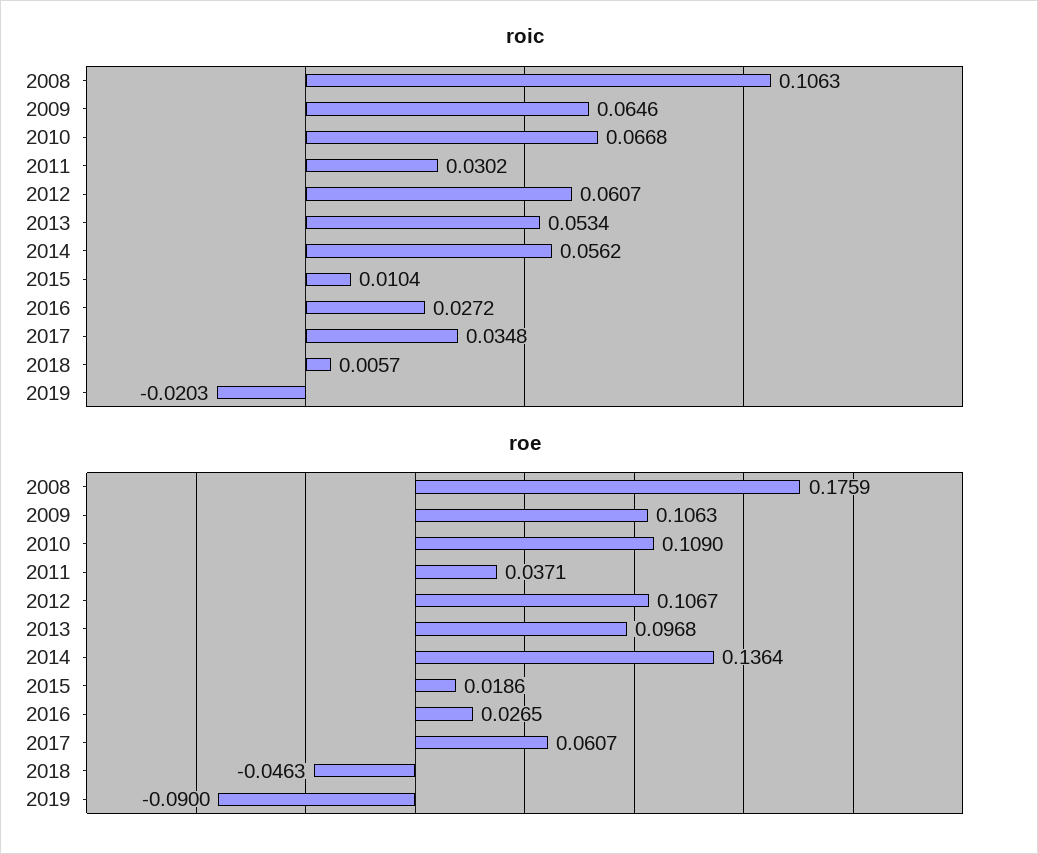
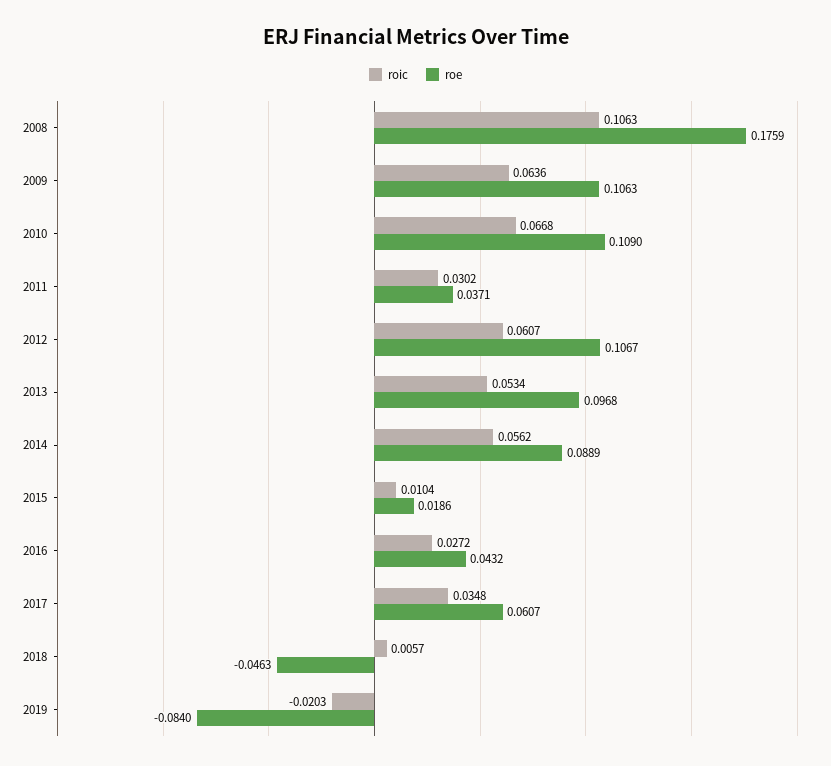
roic, 2009: 0.0646 -> 0.0636
roe, 2014: 0.1364 -> 0.0889
roe, 2016: 0.0265 -> 0.0432
roe, 2019: -0.09 -> -0.084

